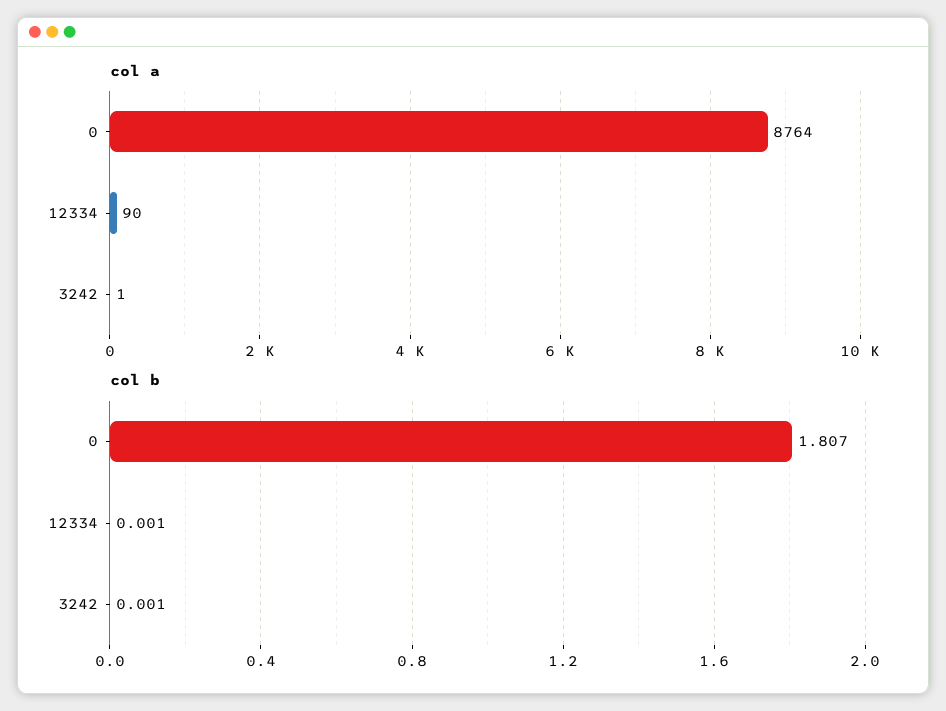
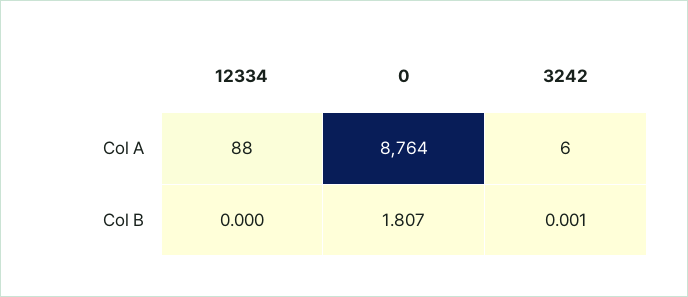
col a, 12334: 90 -> 88
col a, 3242: 1 -> 6
col b, 12334: 0.001 -> 0

